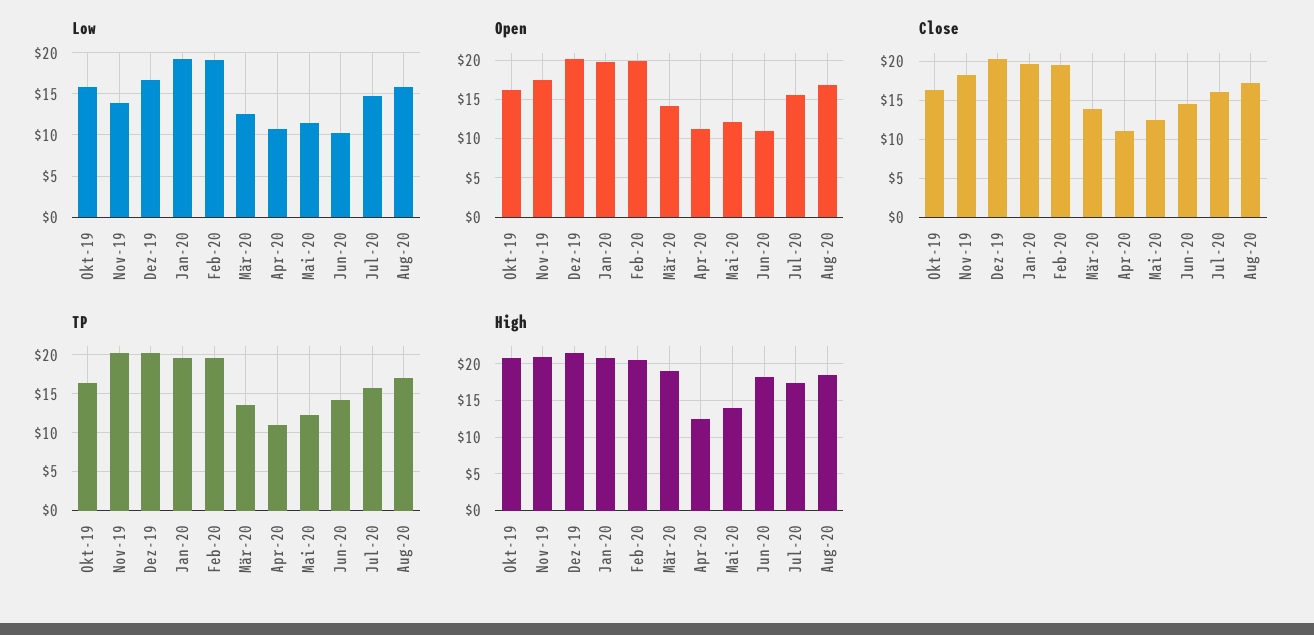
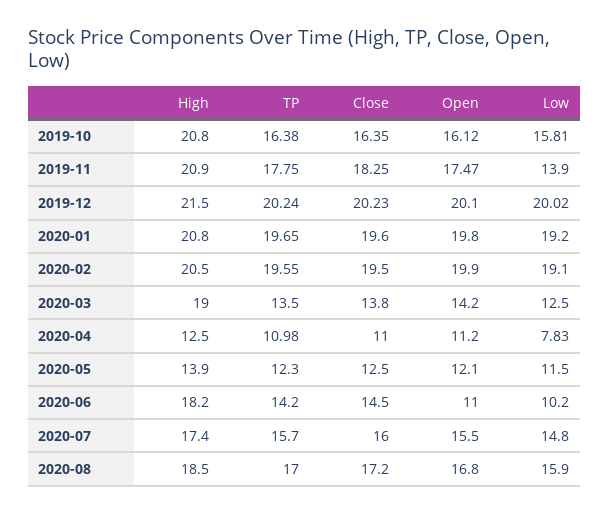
Low, Dez-19: 17 -> 20.02
Low, Apr-20: 11 -> 7.83
TP, Nov-19: 20 -> 17.75

